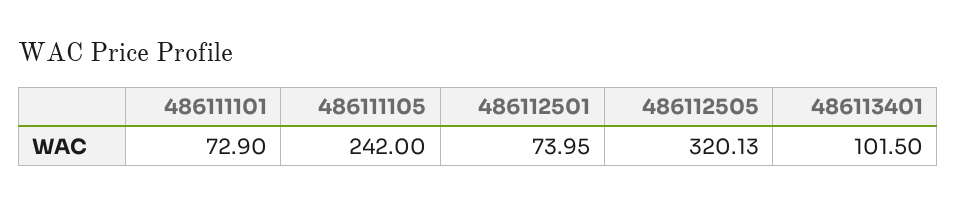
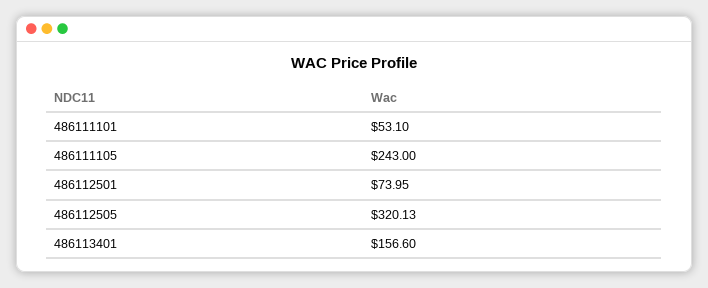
486111101: 72.9 -> 53.1
486111105: 242 -> 243
486113401: 101.5 -> 156.6

